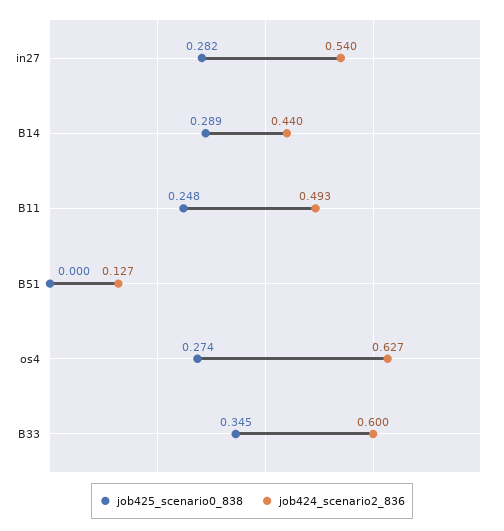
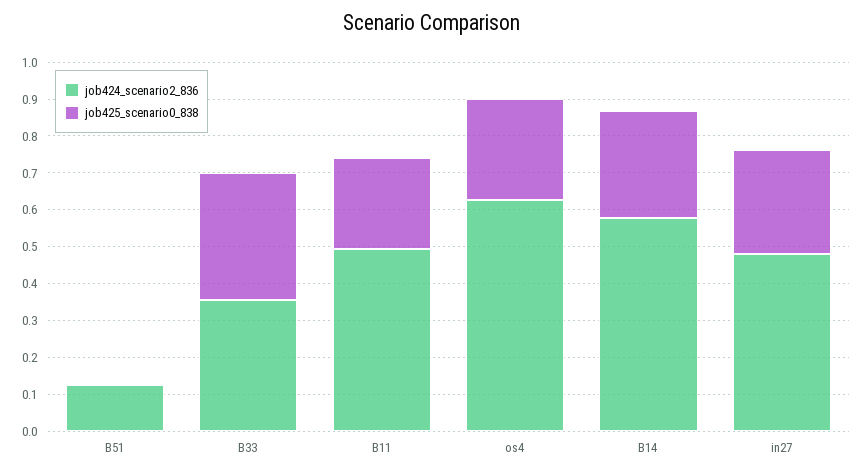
job424_scenario2_836, in27: 0.54 -> 0.475
job424_scenario2_836, B14: 0.44 -> 0.575
job424_scenario2_836, B33: 0.6 -> 0.35

